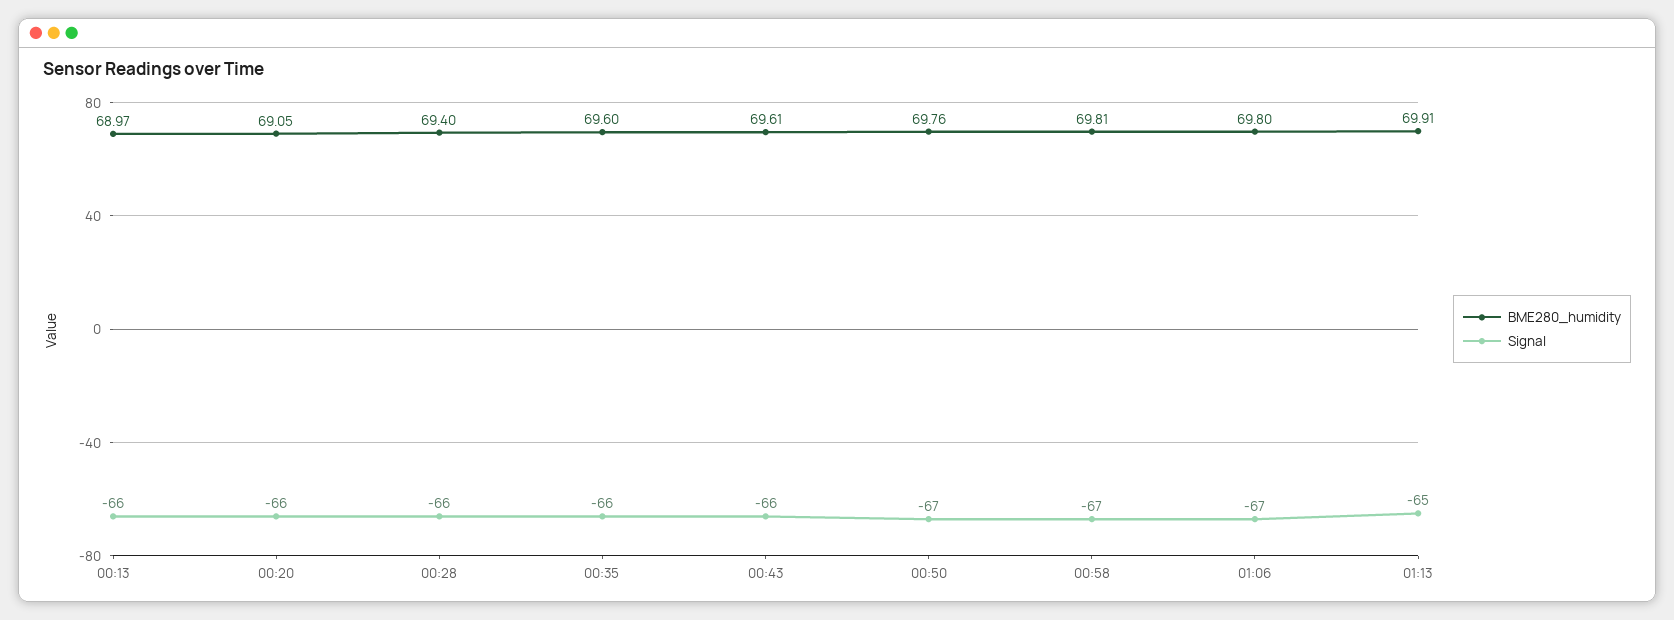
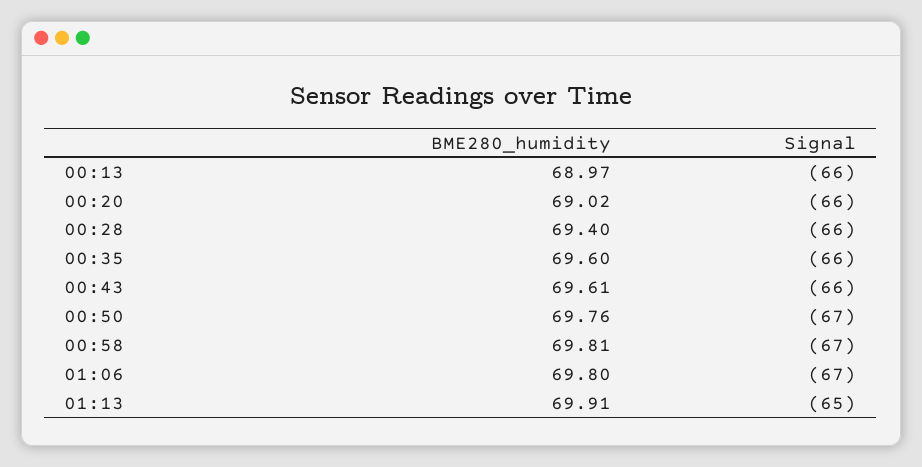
BME280_humidity, 00:20: 69.05 -> 69.02

